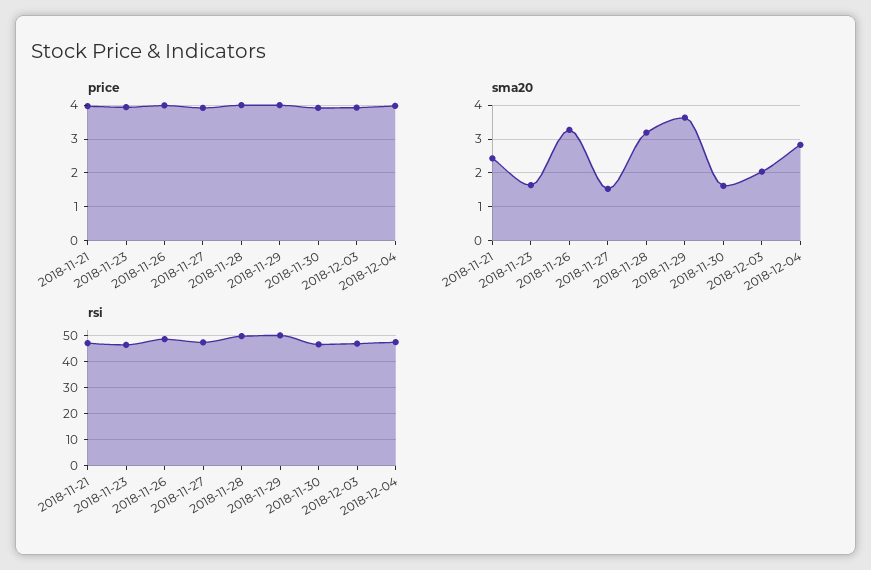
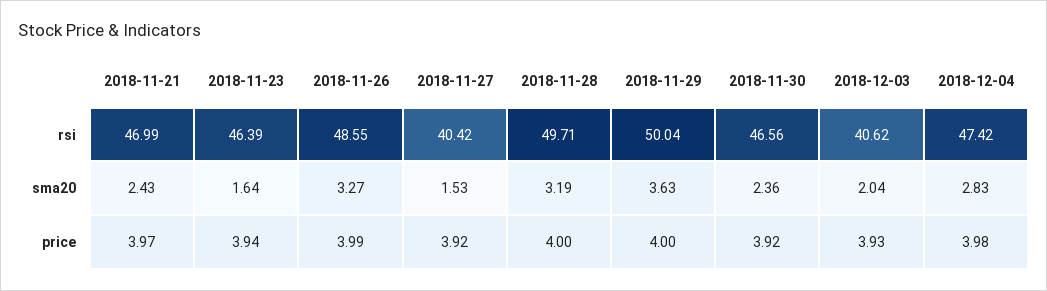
sma20, 2018-11-30: 1.6 -> 2.36
rsi, 2018-11-27: 47.5 -> 40.42
rsi, 2018-12-03: 47.5 -> 40.62

